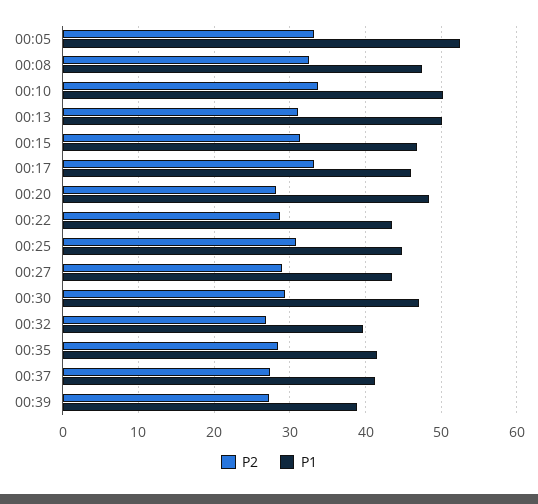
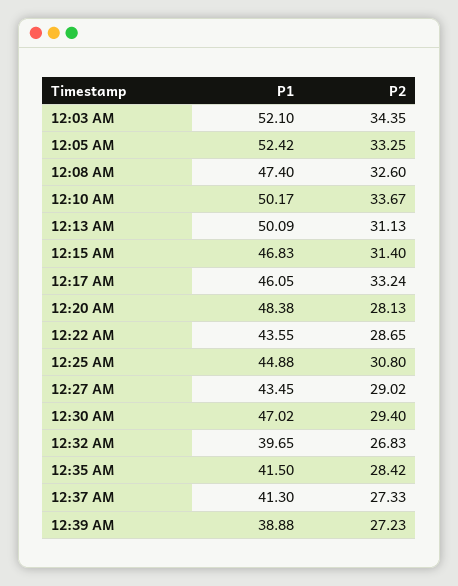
P1, 12:03 AM: none -> 52.1
P2, 12:03 AM: none -> 34.35

